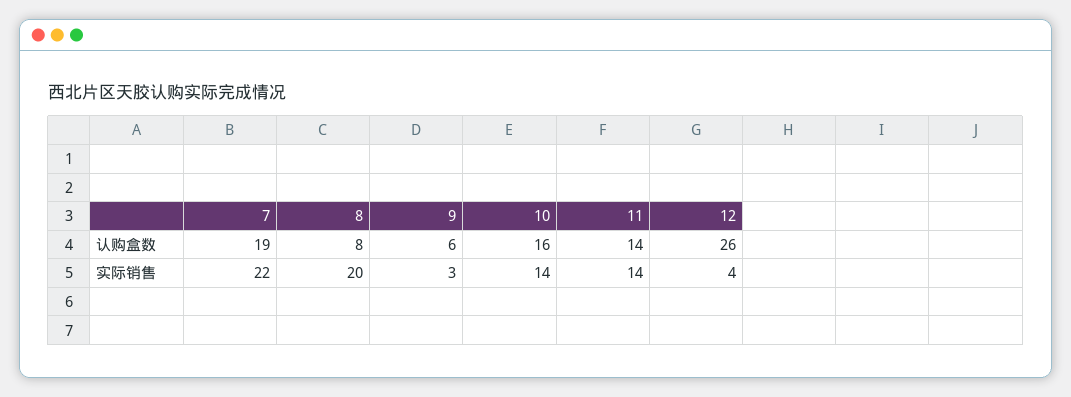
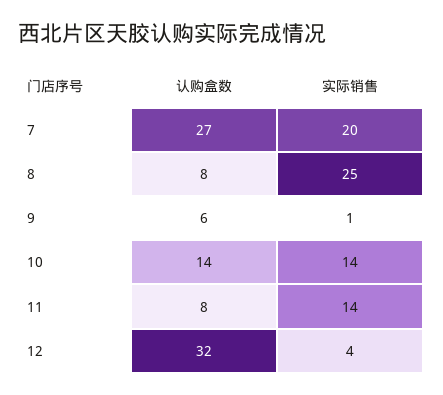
7, 认购盒数: 19 -> 27
10, 认购盒数: 16 -> 14
11, 认购盒数: 14 -> 8
12, 认购盒数: 26 -> 32
7, 实际销售: 22 -> 20
8, 实际销售: 20 -> 25
9, 实际销售: 3 -> 1

